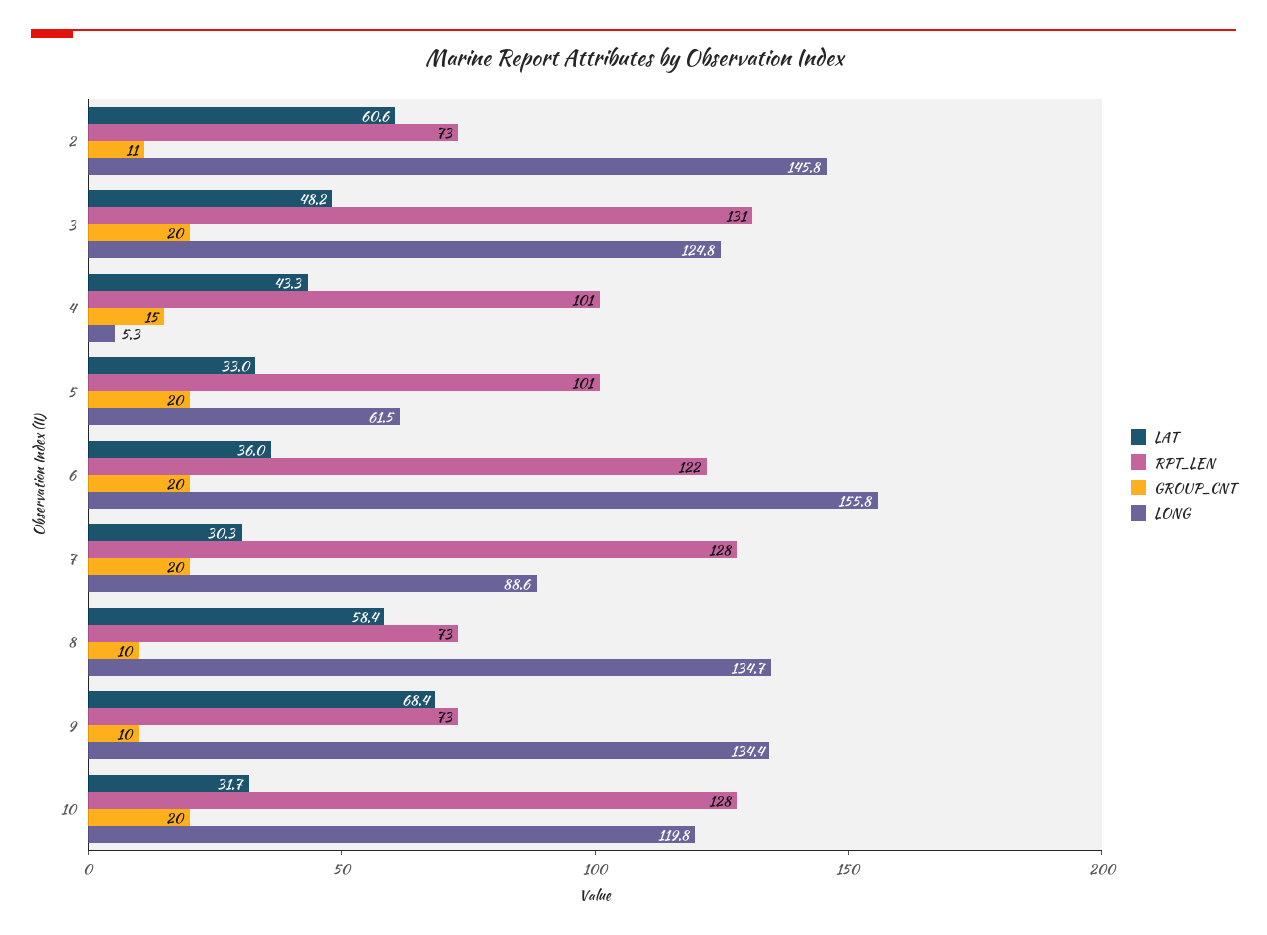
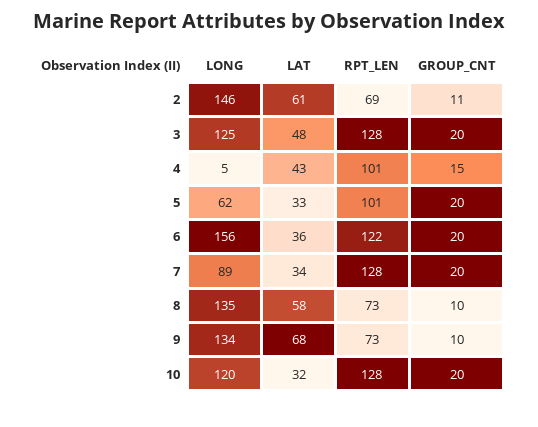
RPT_LEN, 2: 73 -> 69
RPT_LEN, 3: 131 -> 128
LAT, 7: 30.3 -> 34

